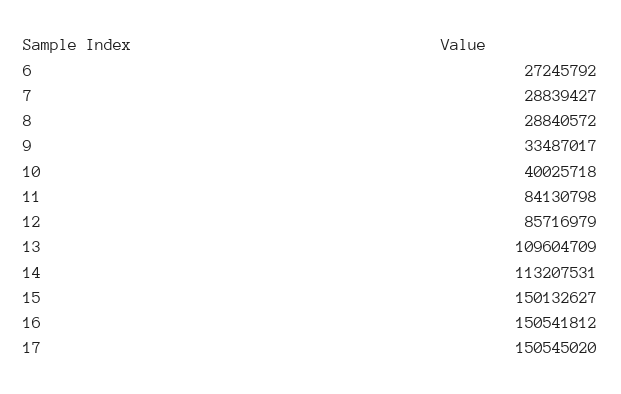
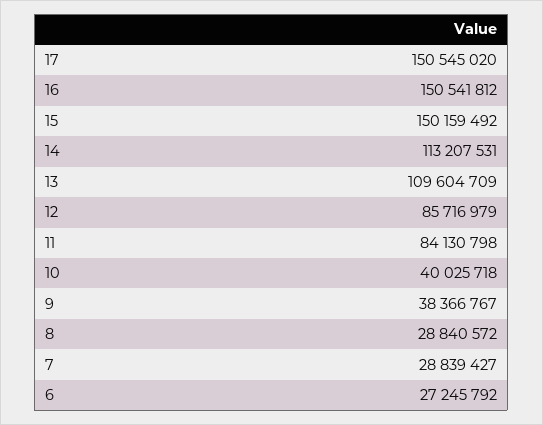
9: 33487017 -> 38366767
15: 150132627 -> 150159492

